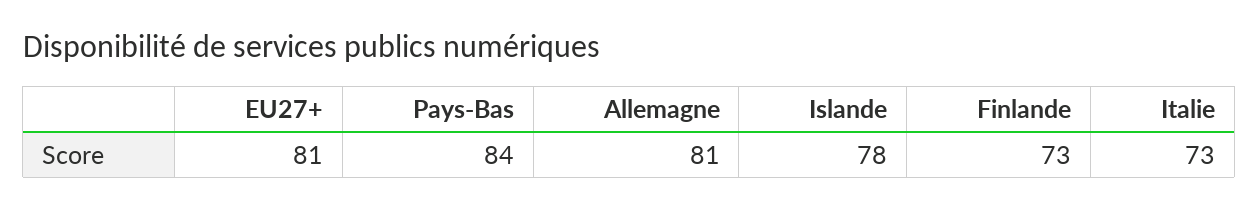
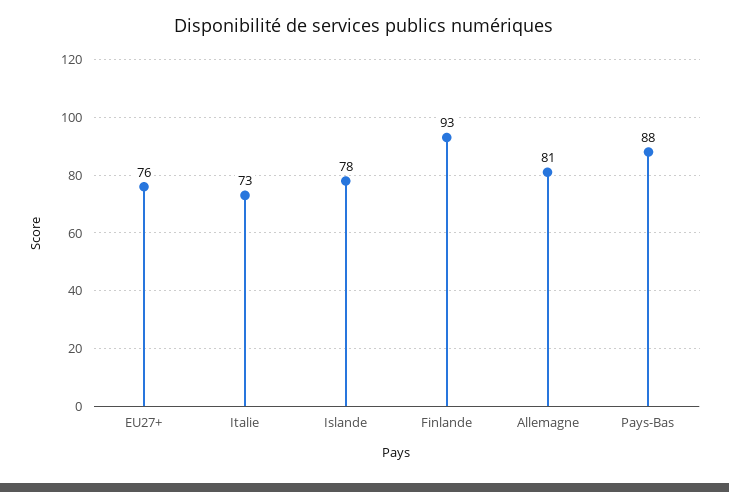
EU27+: 81 -> 76
Pays-Bas: 84 -> 88
Finlande: 73 -> 93

